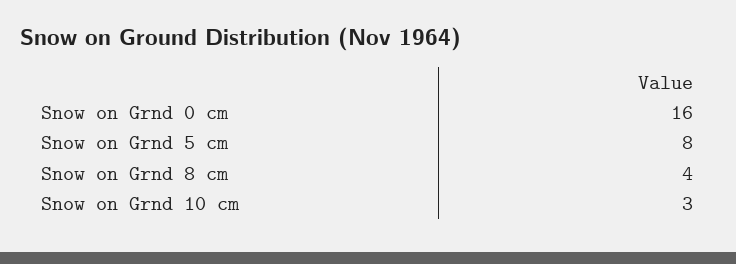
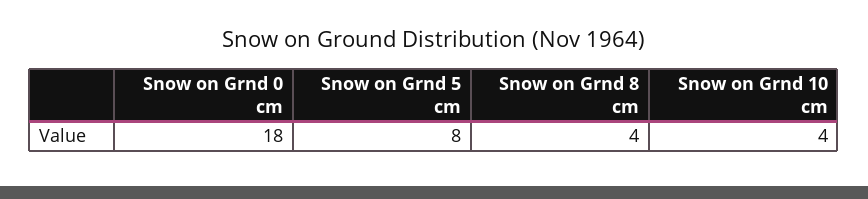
Snow on Grnd 0 cm: 16 -> 18
Snow on Grnd 10 cm: 3 -> 4

